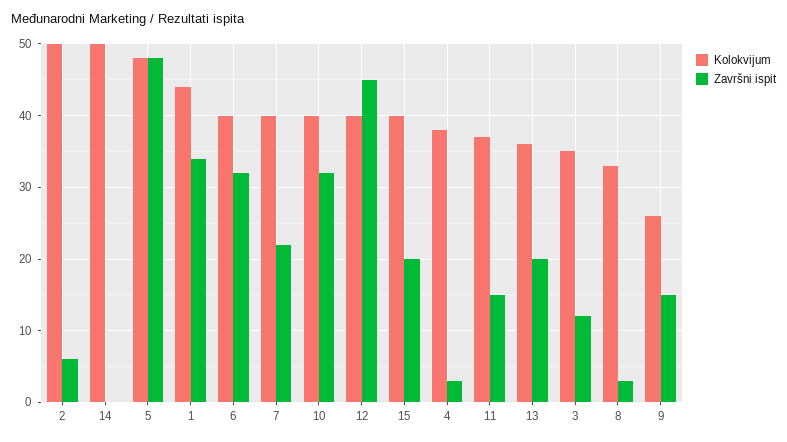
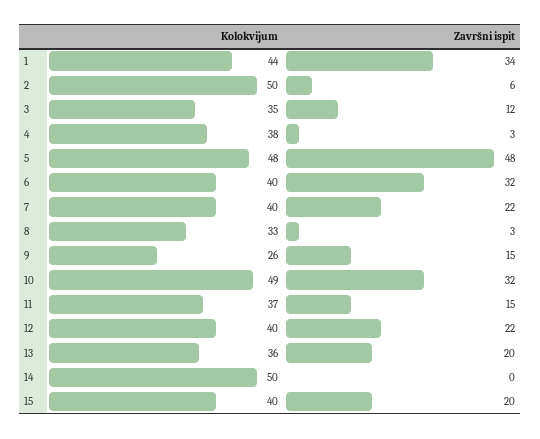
Kolokvijum, 10: 40 -> 49
Završni ispit, 12: 45 -> 22

